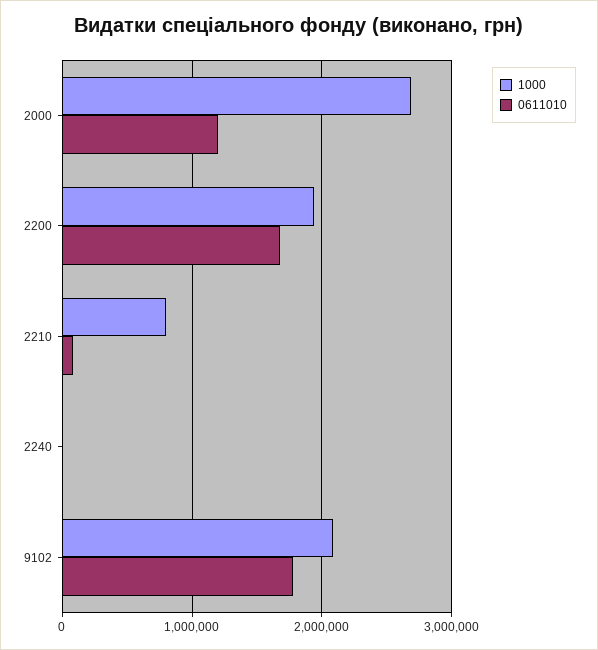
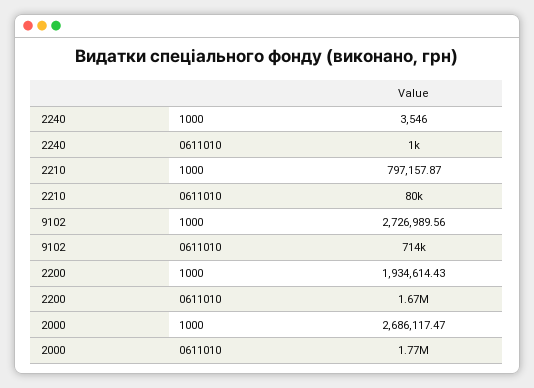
0611010, 2000: 1200000 -> 1770000
1000, 9102: 2100000 -> 2726989.56
0611010, 9102: 1800000 -> 714000

